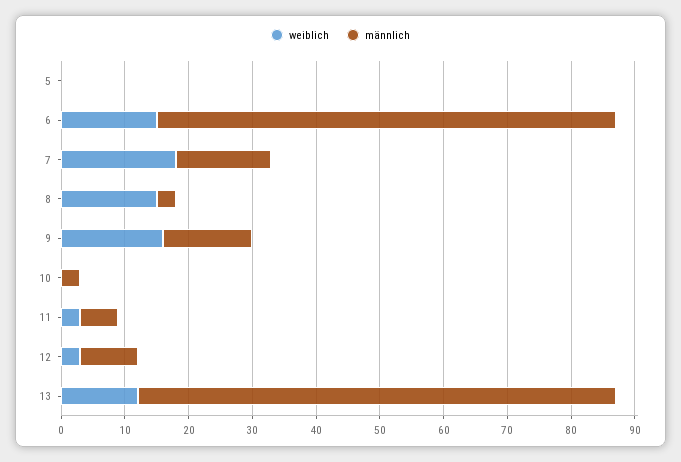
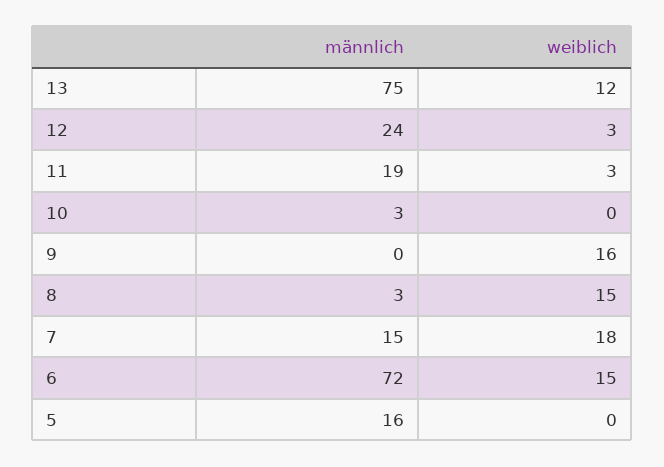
männlich, 5: 0 -> 16
männlich, 9: 15 -> 0
männlich, 11: 5 -> 19
männlich, 12: 10 -> 24

